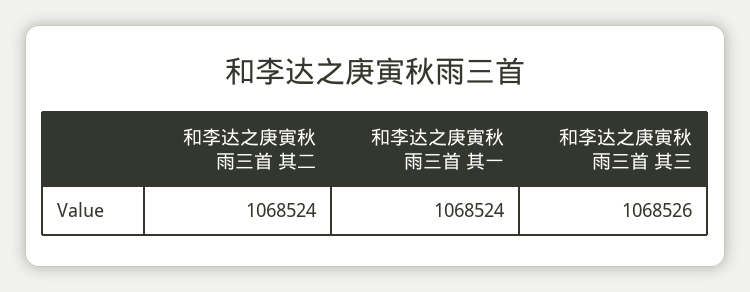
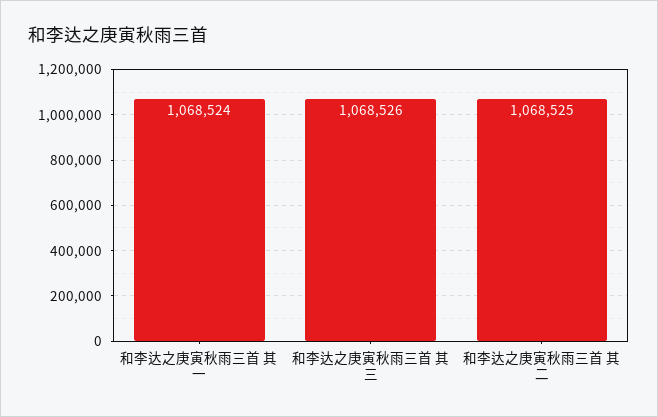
和李达之庚寅秋雨三首 其二: 1068524 -> 1068525

